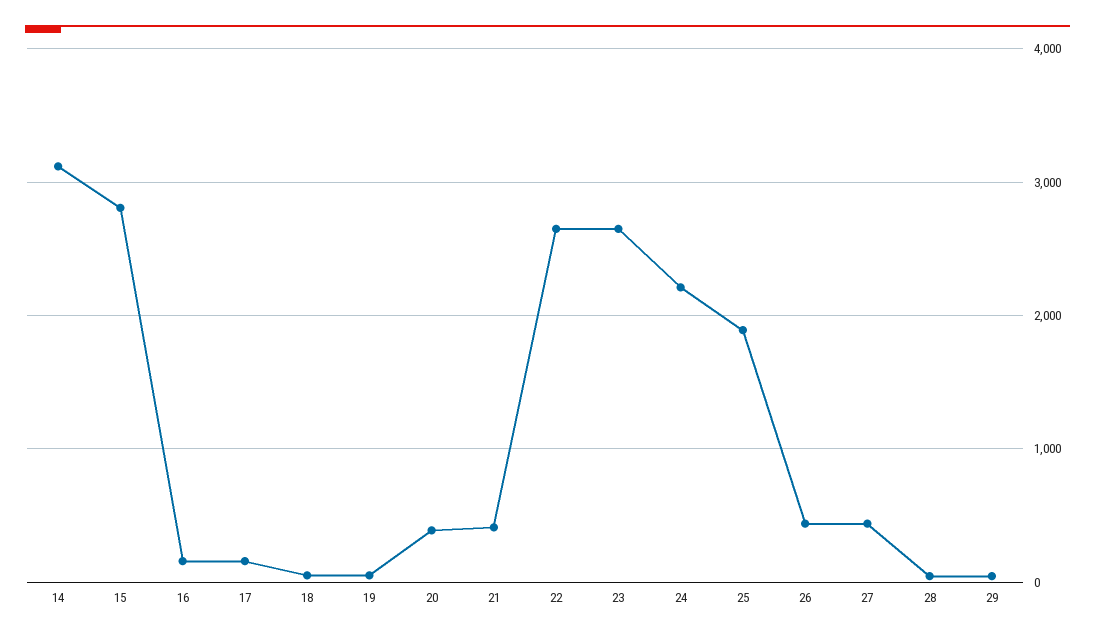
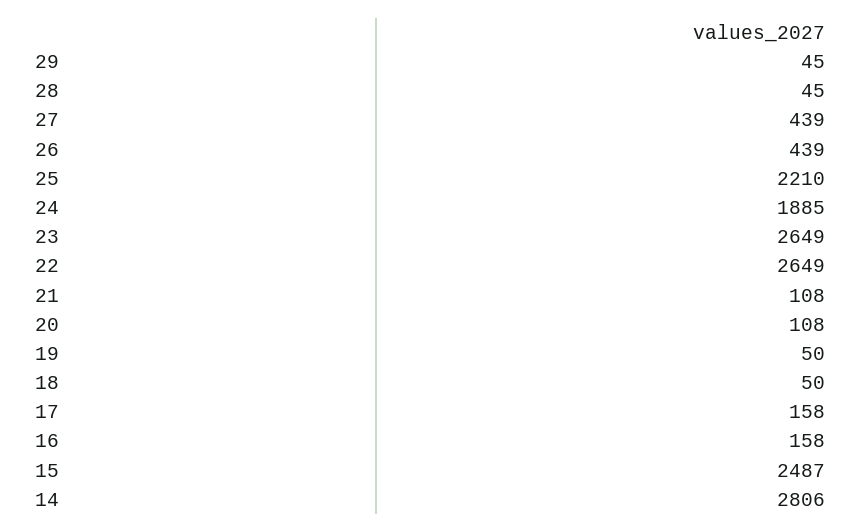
14: 3100 -> 2806
15: 2800 -> 2487
20: 400 -> 108
21: 400 -> 108
24: 2200 -> 1885
25: 1900 -> 2210

